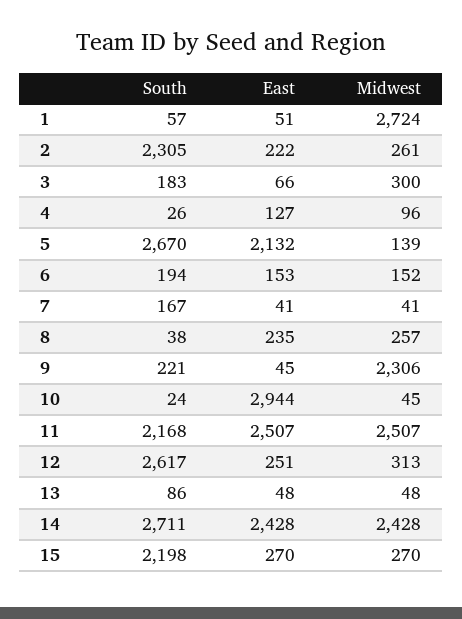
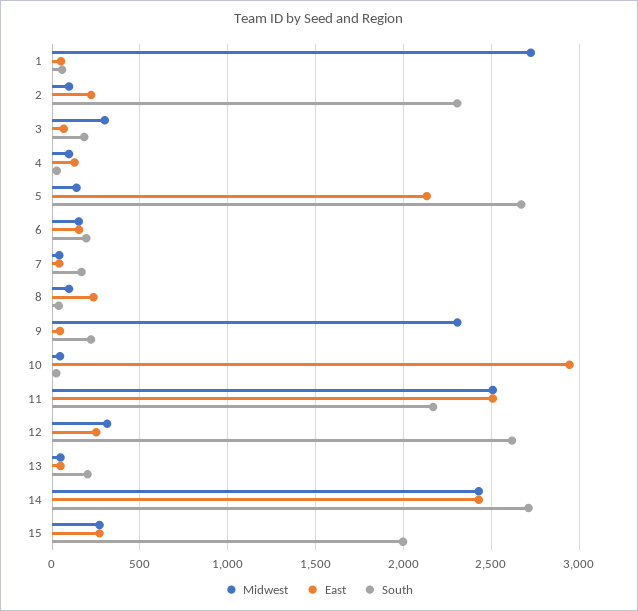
Midwest, 2: 261 -> 100
Midwest, 8: 257 -> 100
South, 13: 86 -> 200
South, 15: 2198 -> 2000

